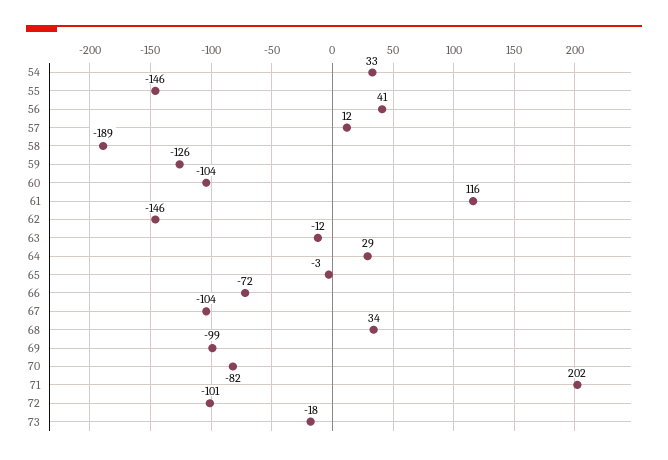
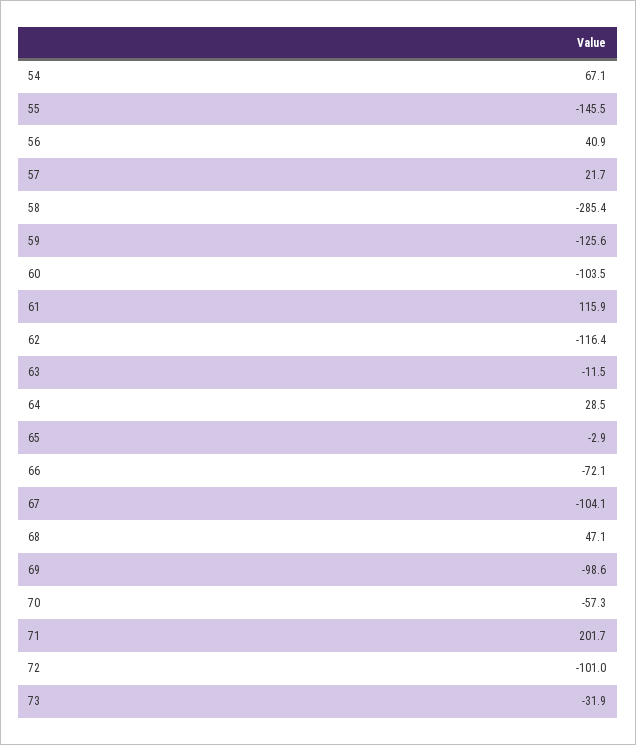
54: 33 -> 67.1
57: 12 -> 21.7
58: -189 -> -285.4
62: -146 -> -116.4
68: 34 -> 47.1
70: -82 -> -57.3
73: -18 -> -31.9

